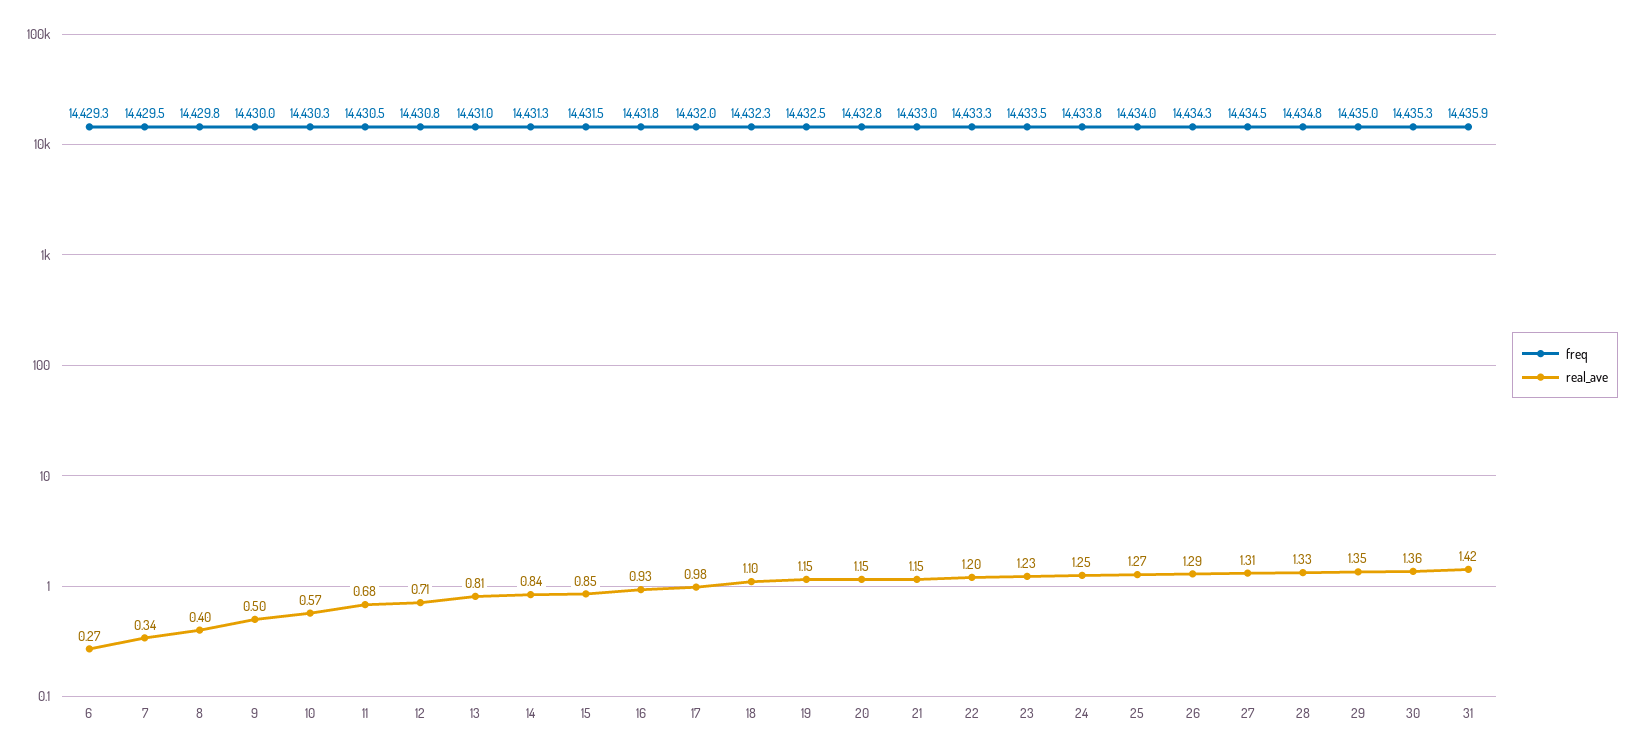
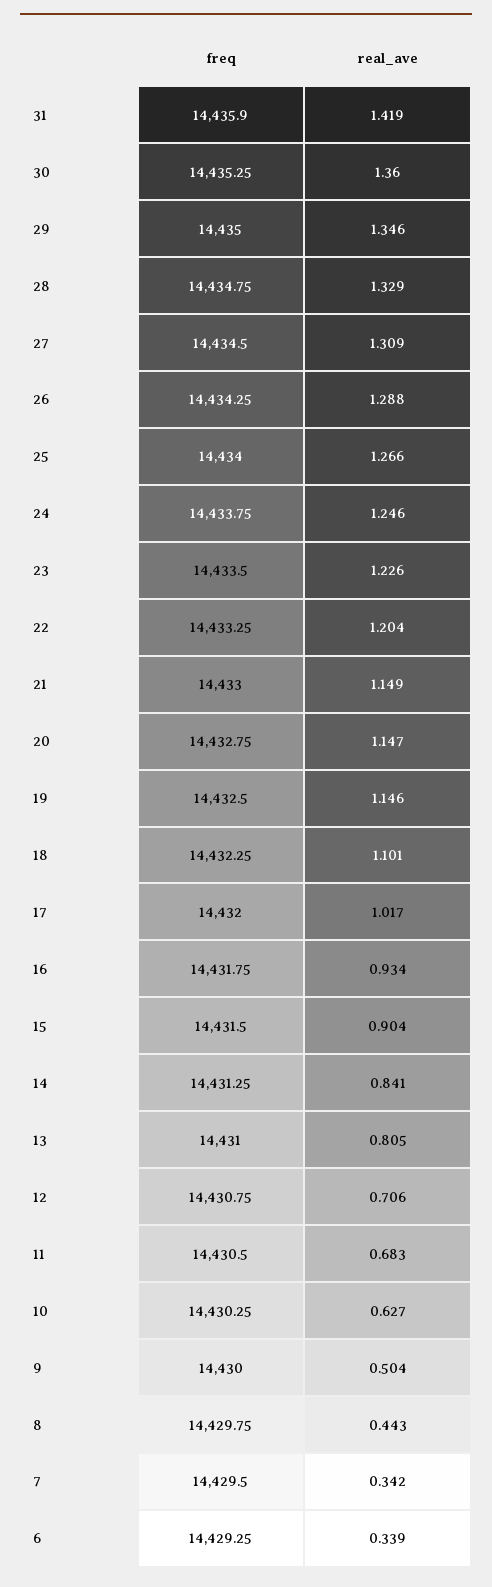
real_ave, 6: 0.27 -> 0.339
real_ave, 8: 0.4 -> 0.443
real_ave, 10: 0.57 -> 0.627
real_ave, 15: 0.85 -> 0.904
real_ave, 17: 0.98 -> 1.017

